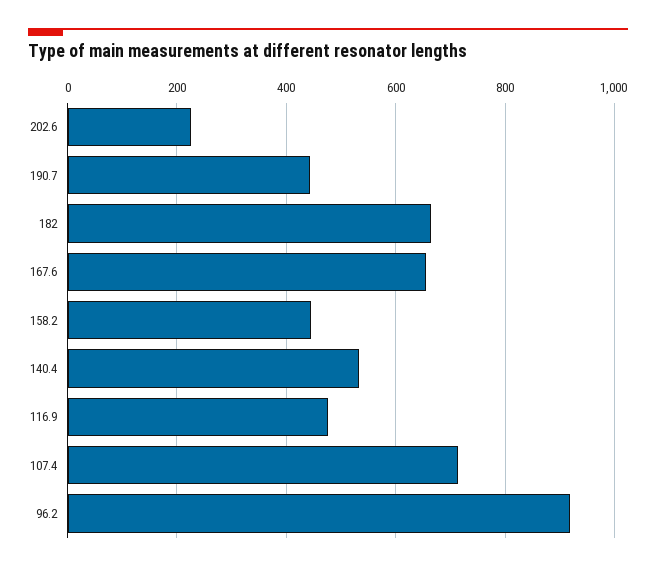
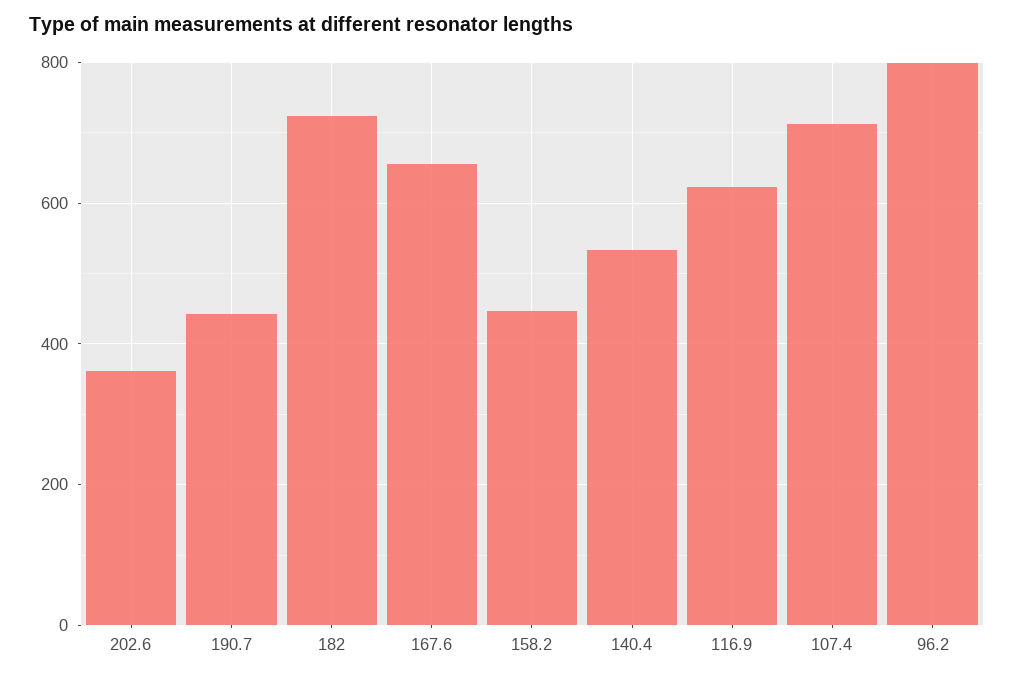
202.6: 220 -> 360
182: 660 -> 720
116.9: 480 -> 620
96.2: 920 -> 800

